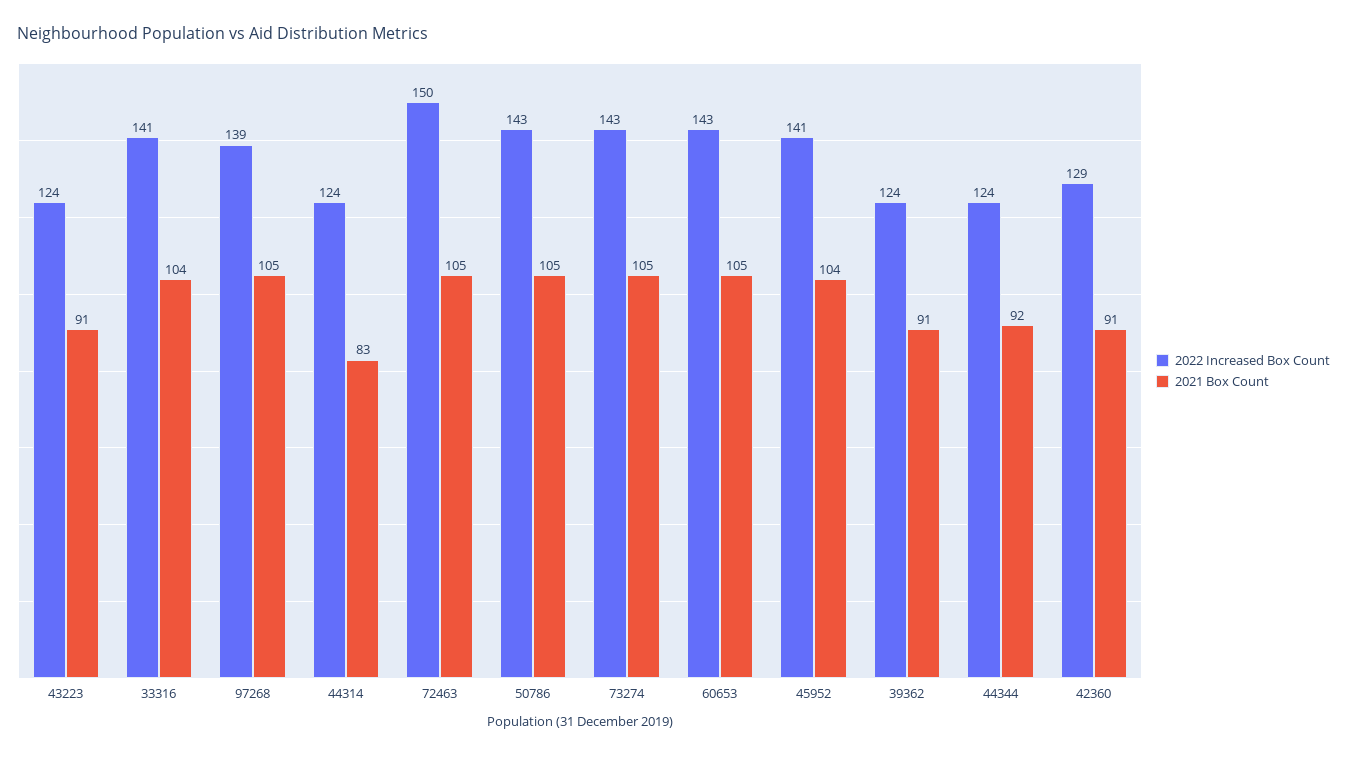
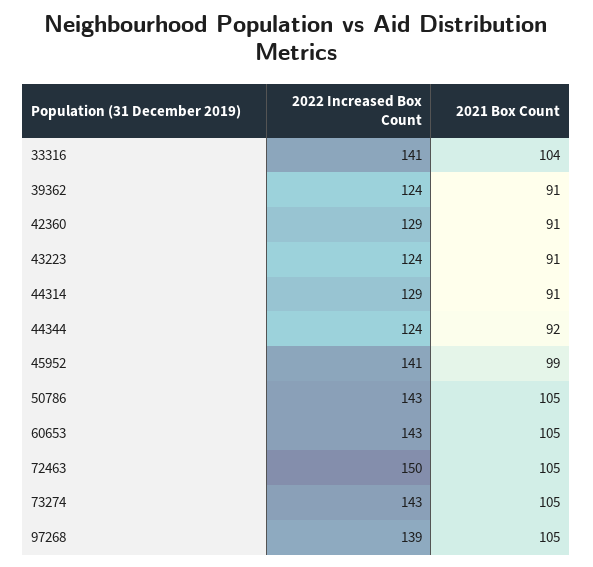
2022 Increased Box Count, 44314: 124 -> 129
2021 Box Count, 44314: 83 -> 91
2021 Box Count, 45952: 104 -> 99

